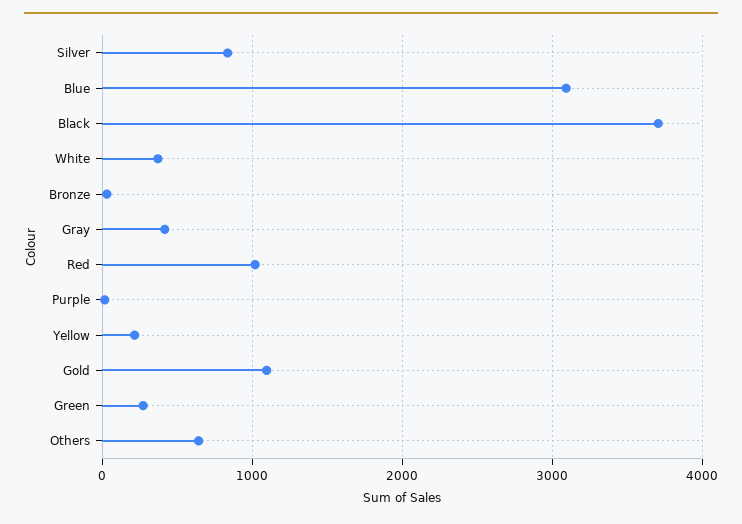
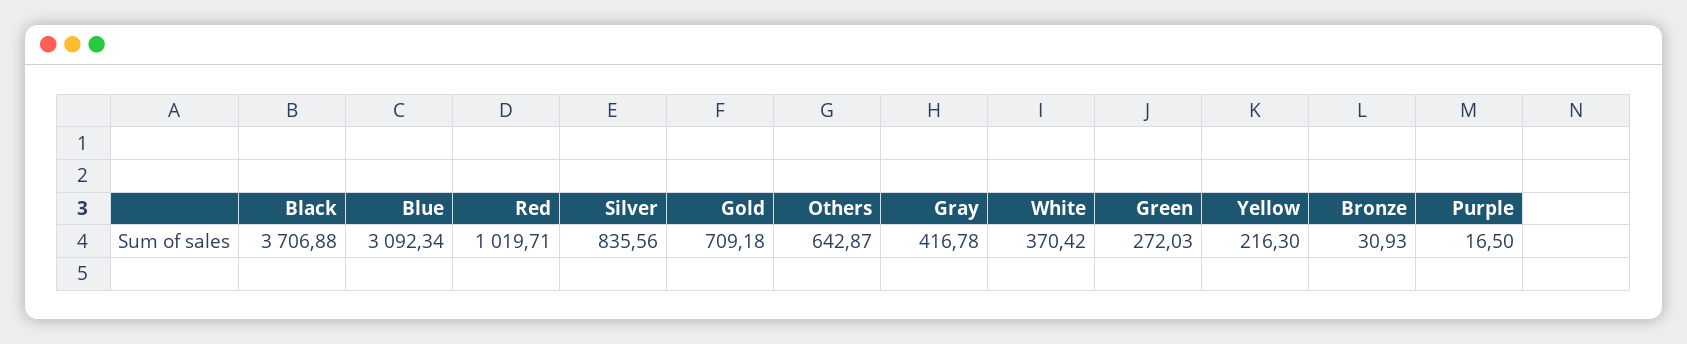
Gold: 1100 -> 709.18

